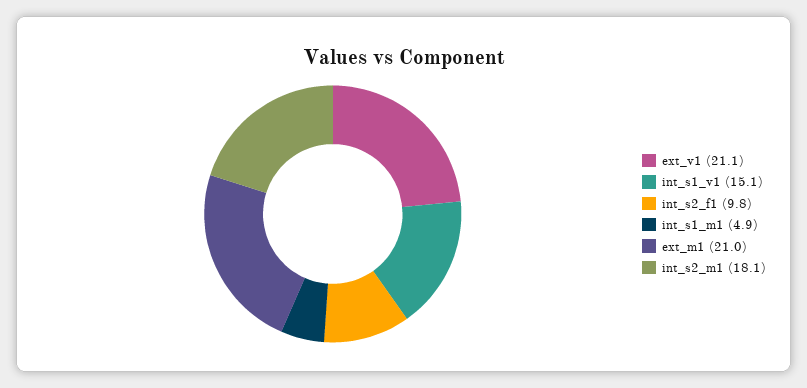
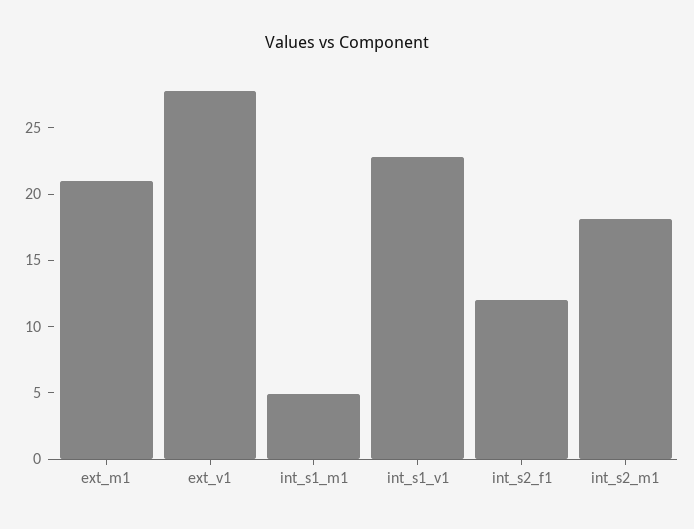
ext_v1: 21.1 -> 28
int_s1_v1: 15.1 -> 23
int_s2_f1: 9.8 -> 12

